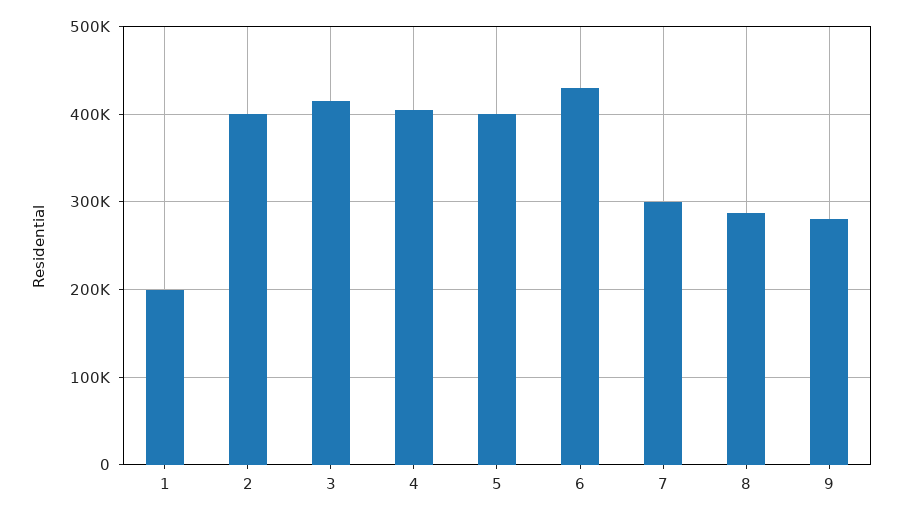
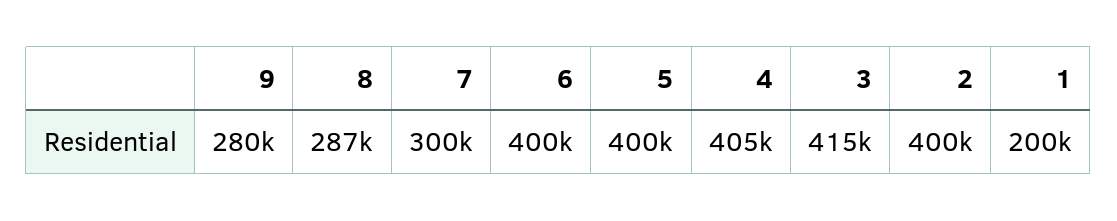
6: 430000 -> 400000

